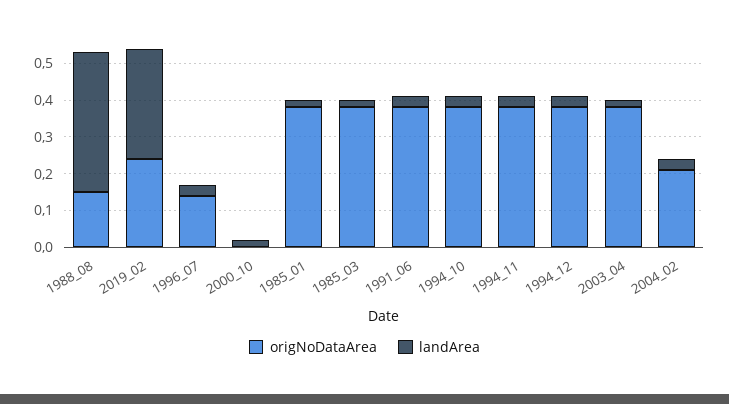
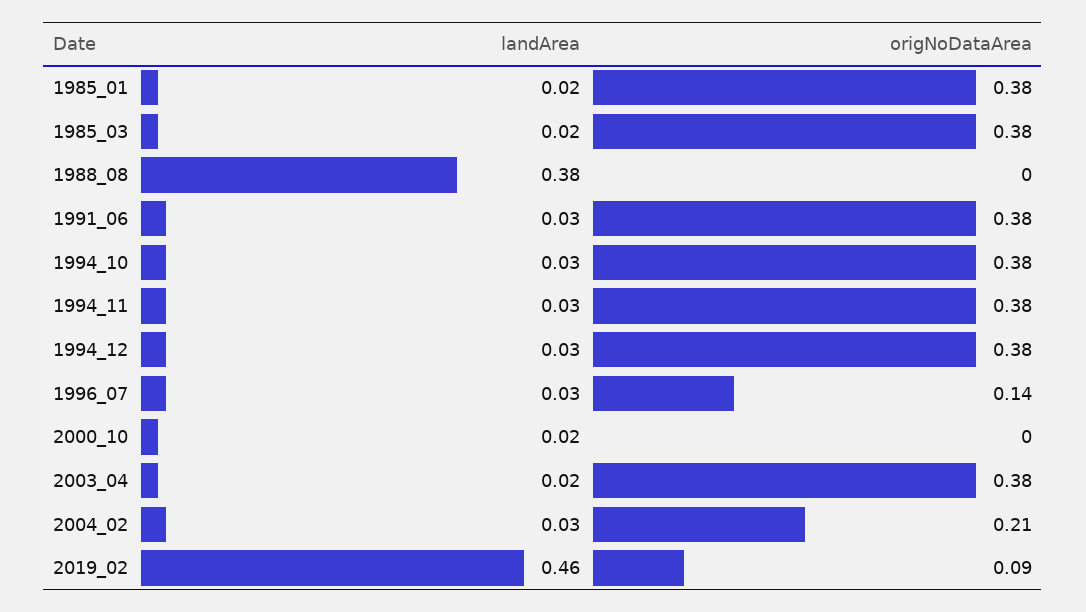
origNoDataArea, 1988_08: 0.15 -> 0
origNoDataArea, 2019_02: 0.25 -> 0.09
landArea, 2019_02: 0.3 -> 0.46

